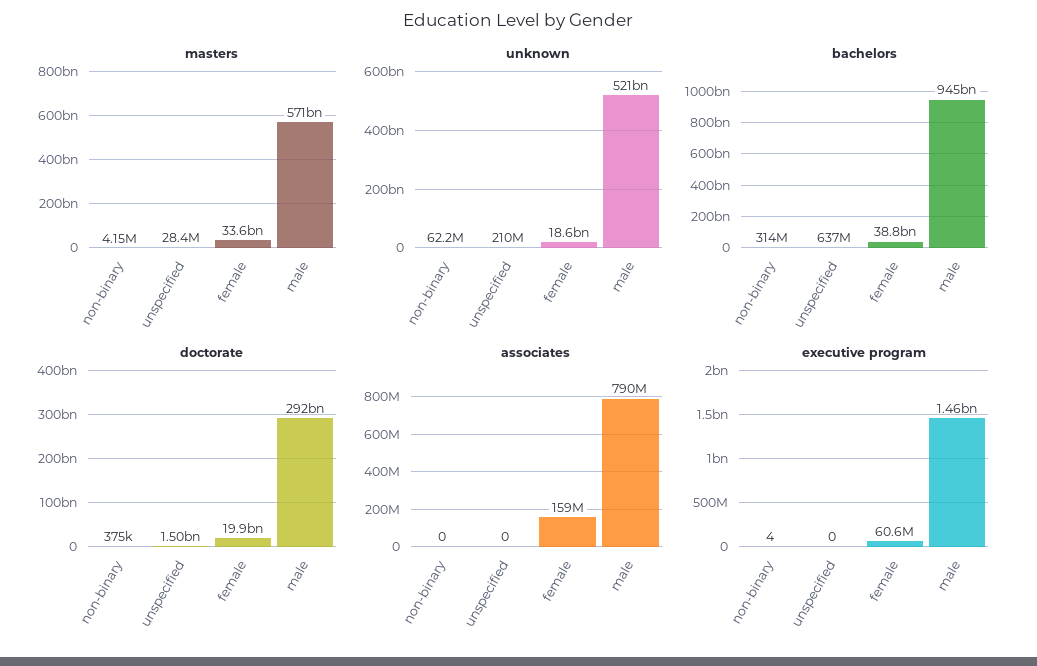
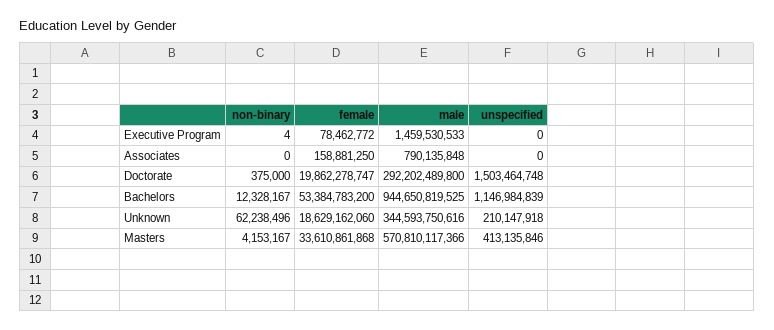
masters, unspecified: 28400000 -> 413135846
unknown, male: 521000000000 -> 344593750616
bachelors, non-binary: 314000000 -> 12328167
bachelors, unspecified: 637000000 -> 1146984839
bachelors, female: 38800000000 -> 53384783200
executive program, female: 60600000 -> 78462772

